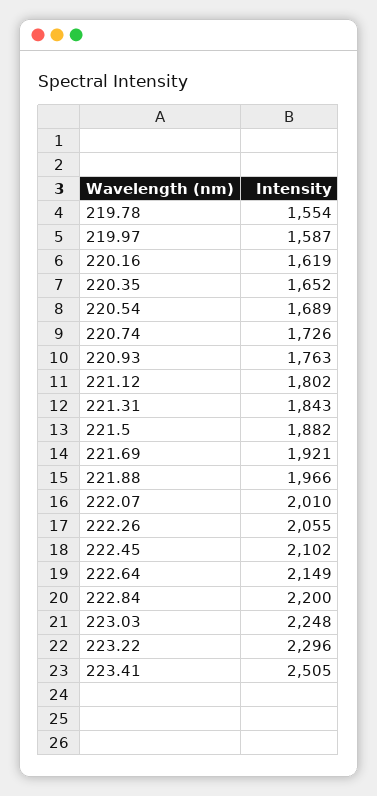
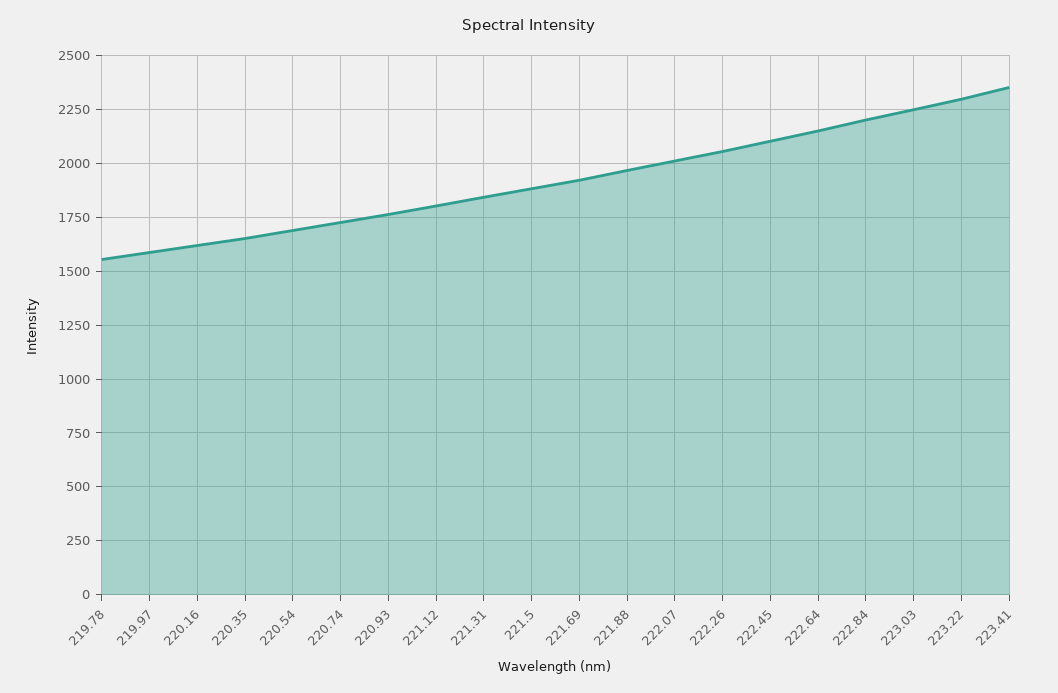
223.41: 2505 -> 2350

